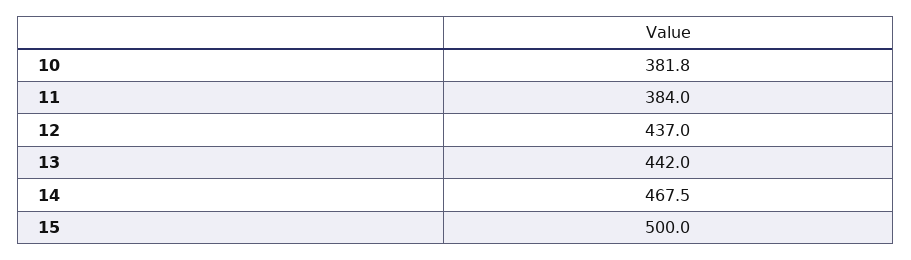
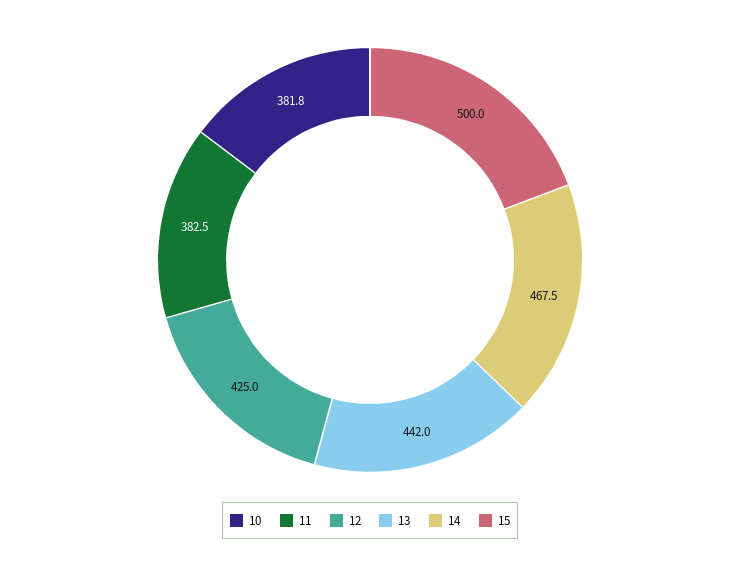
11: 384 -> 382.5
12: 437 -> 425

